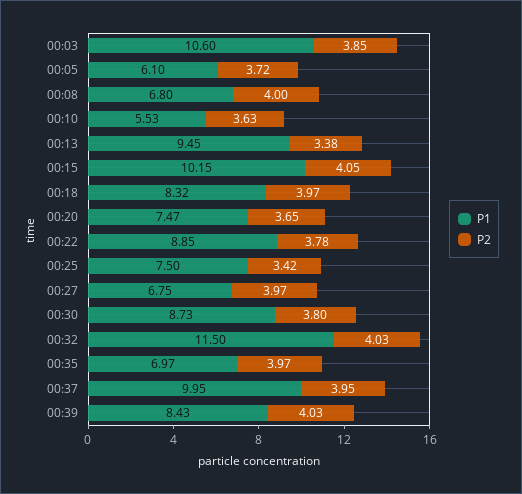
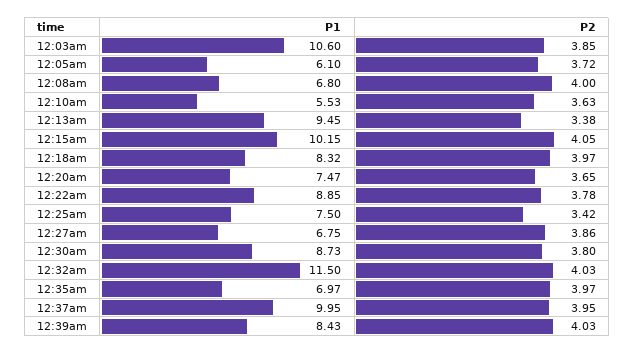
P2, 00:27: 3.97 -> 3.86

